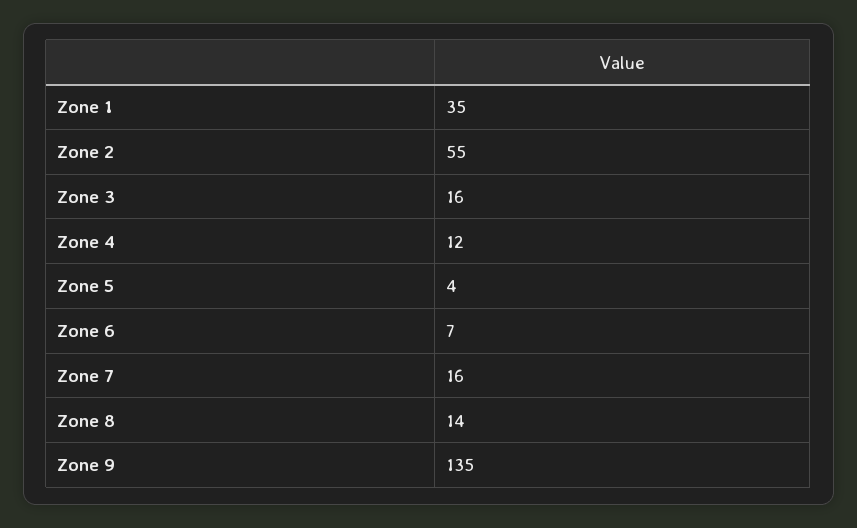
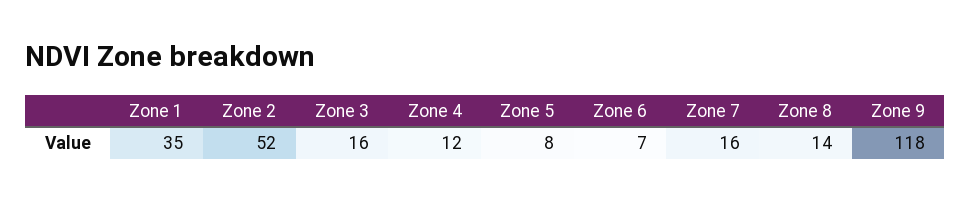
Zone 2: 55 -> 52
Zone 5: 4 -> 8
Zone 9: 135 -> 118

